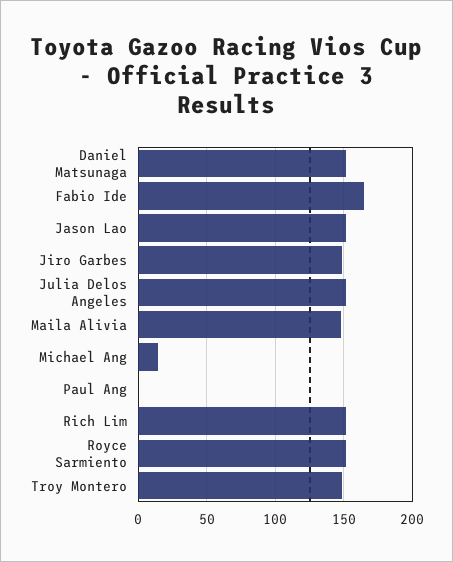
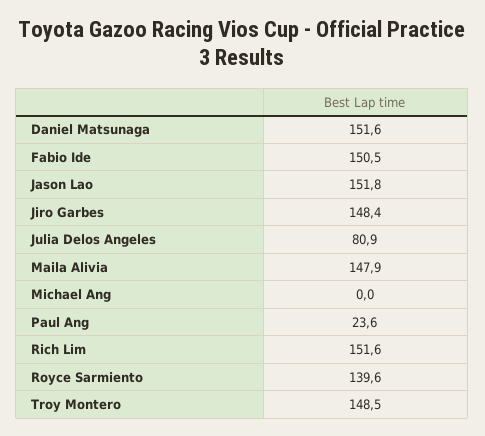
Fabio Ide: 165 -> 150.5
Julia Delos Angeles: 150 -> 80.9
Michael Ang: 15 -> 0
Paul Ang: 0 -> 23.6
Royce Sarmiento: 150 -> 139.6

